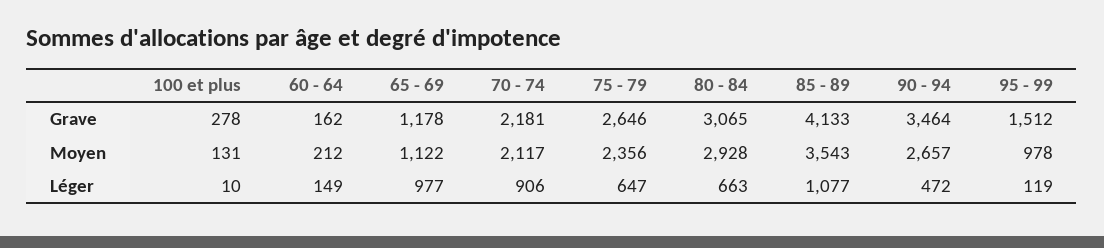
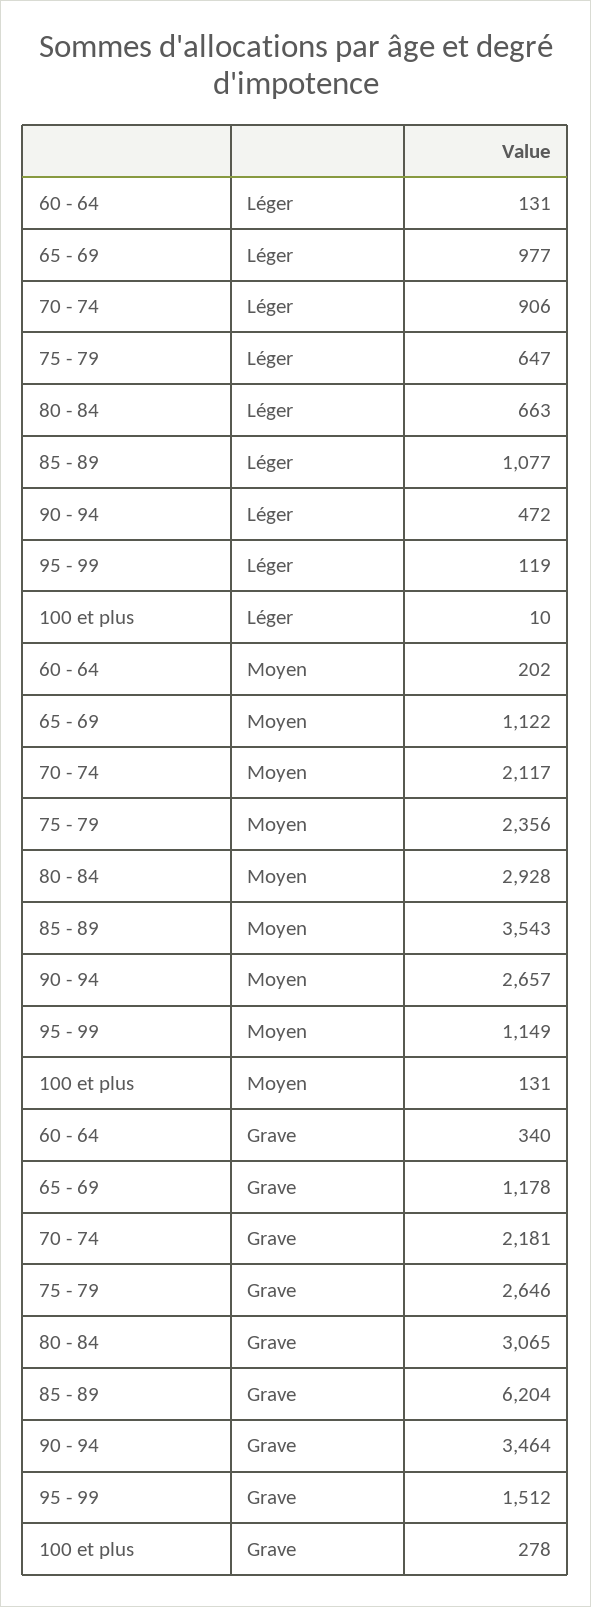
60 - 64, Grave: 162 -> 340
85 - 89, Grave: 4133 -> 6204
60 - 64, Moyen: 212 -> 202
95 - 99, Moyen: 978 -> 1149
60 - 64, Léger: 149 -> 131

